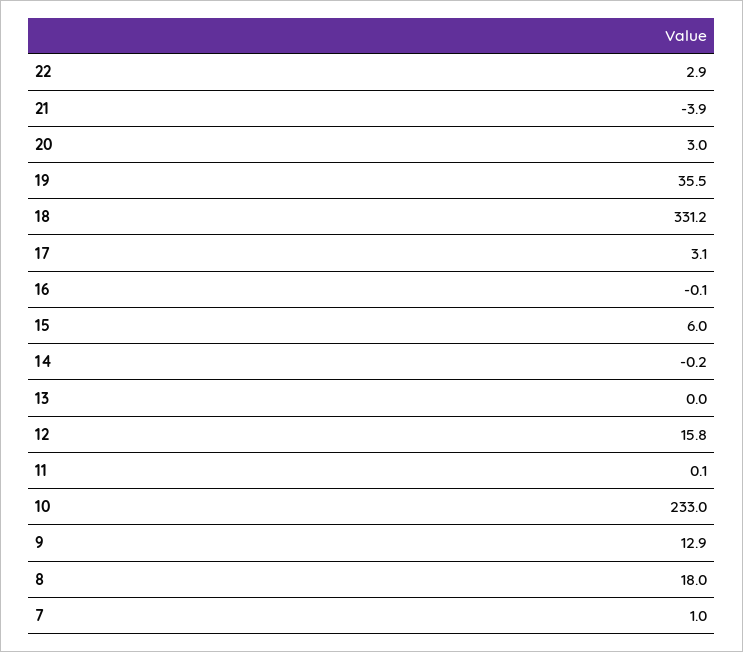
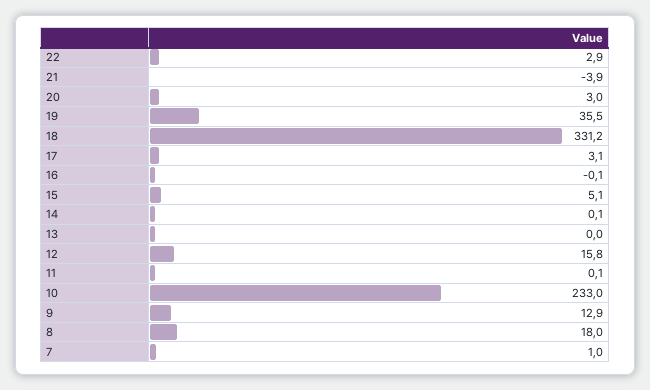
15: 6 -> 5.1
14: -0.2 -> 0.1

